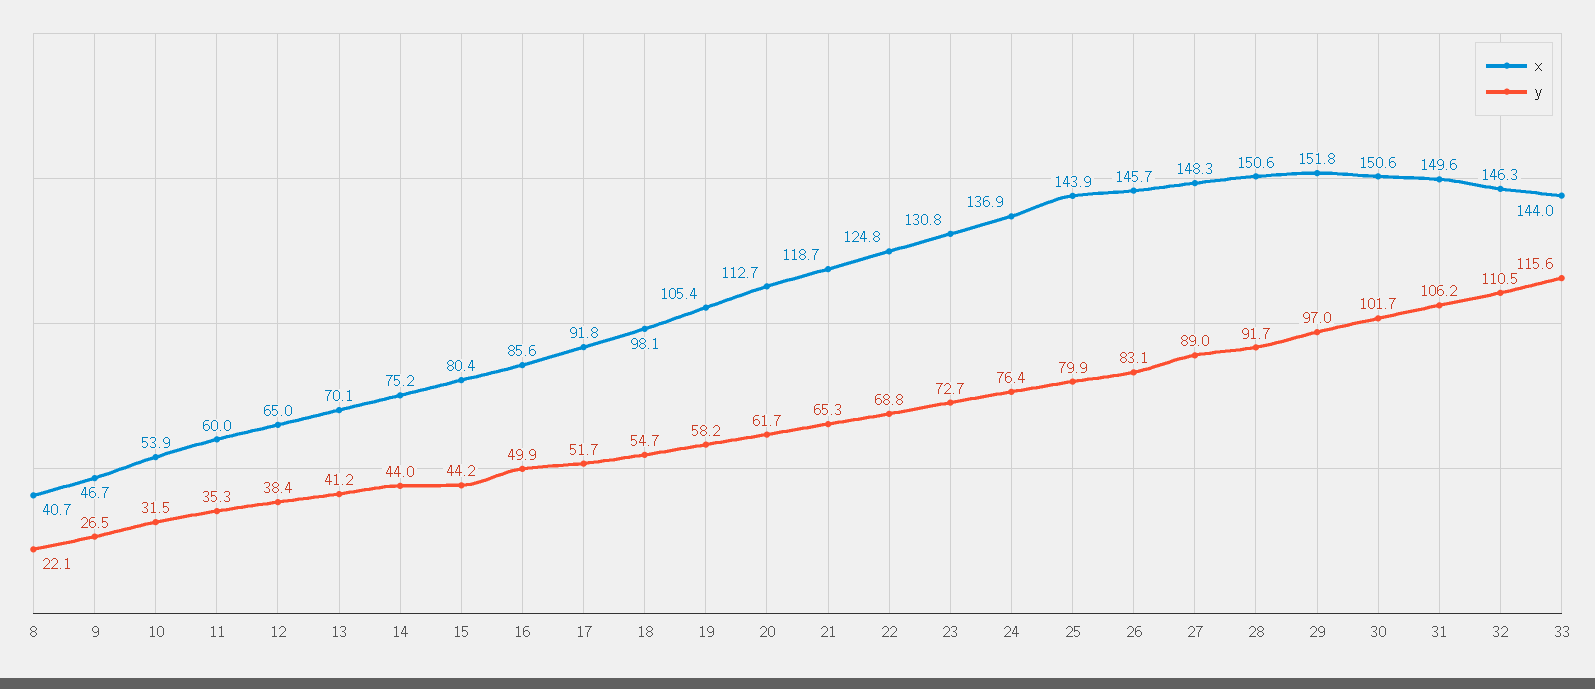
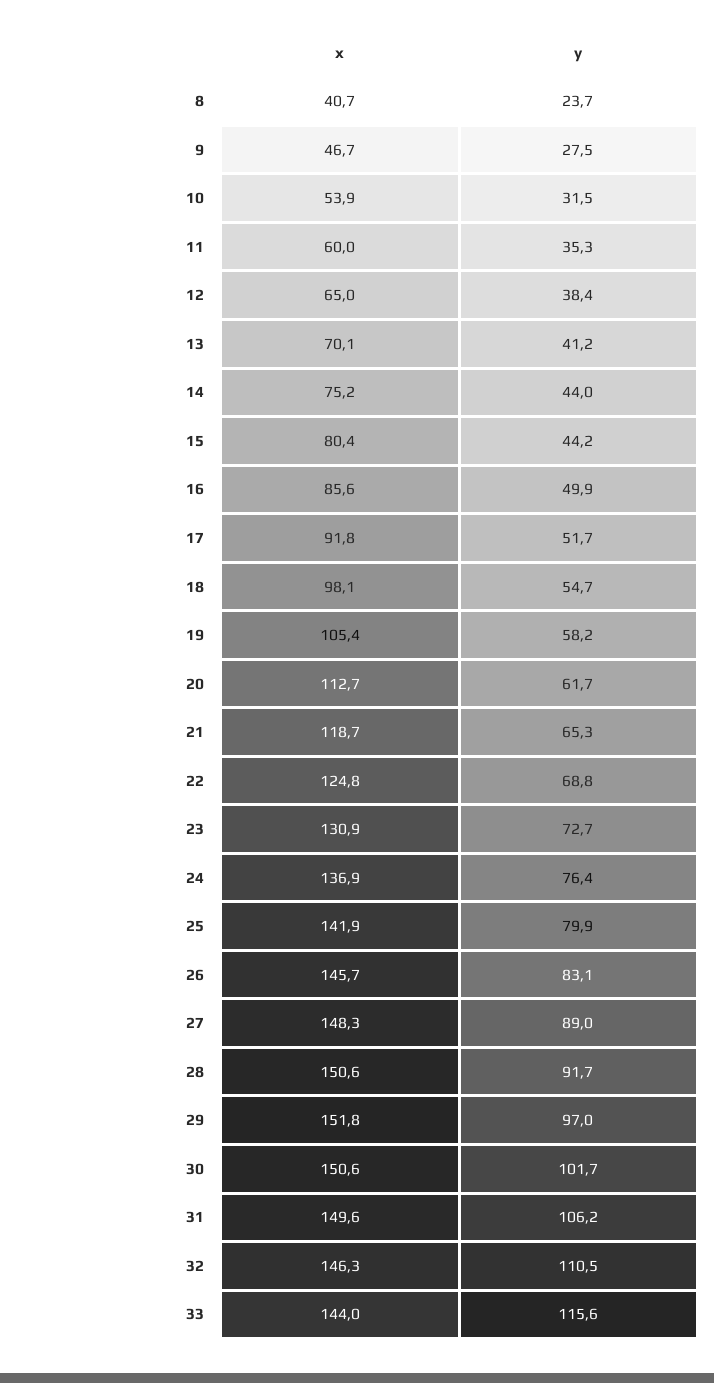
y, 8: 22.1 -> 23.7
y, 9: 26.5 -> 27.5
x, 23: 130.8 -> 130.9
x, 25: 143.9 -> 141.9

